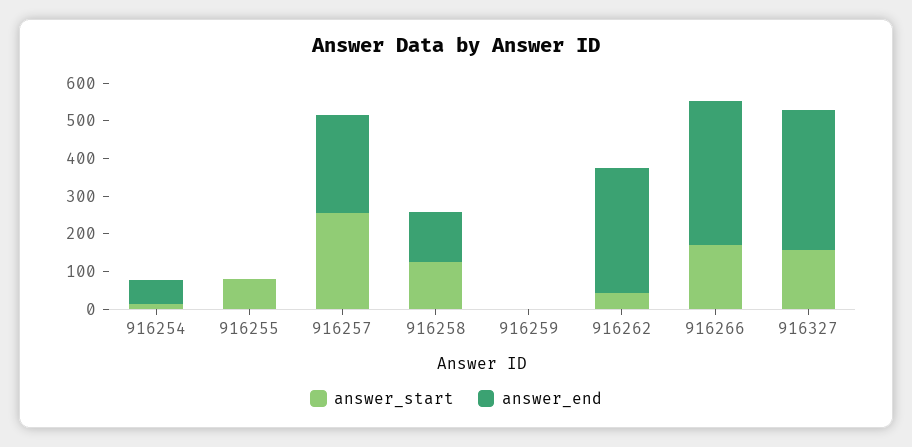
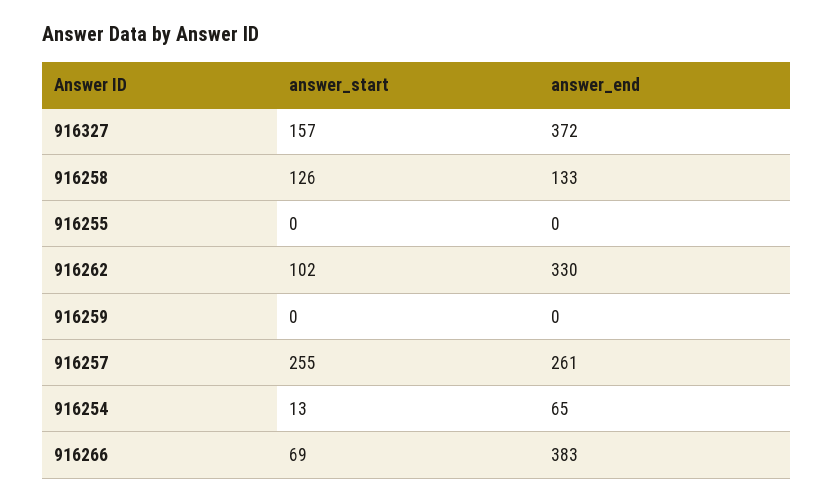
answer_start, 916255: 75 -> 0
answer_start, 916262: 50 -> 102
answer_start, 916266: 175 -> 69

